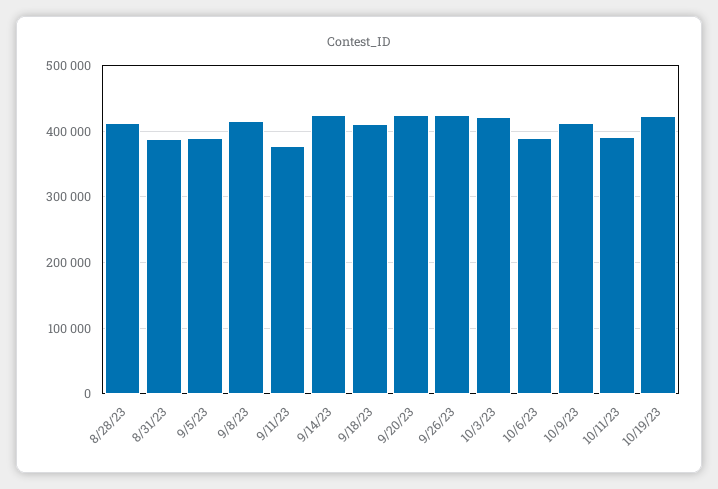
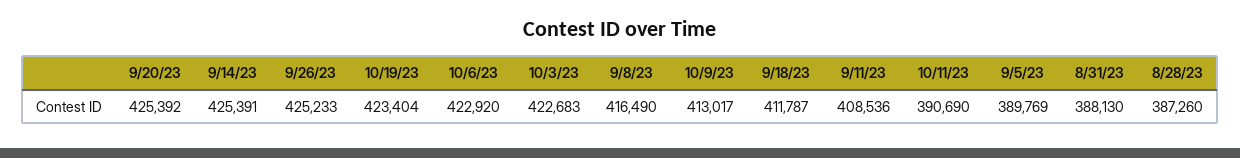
8/28/23: 410000 -> 387260
9/11/23: 380000 -> 408536
10/6/23: 390000 -> 422920

